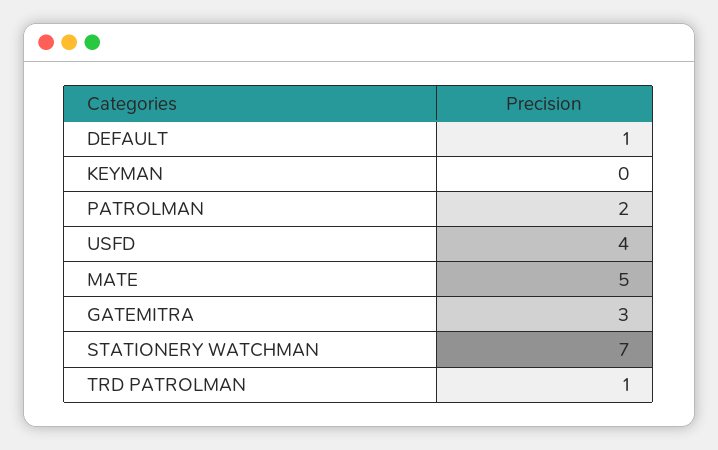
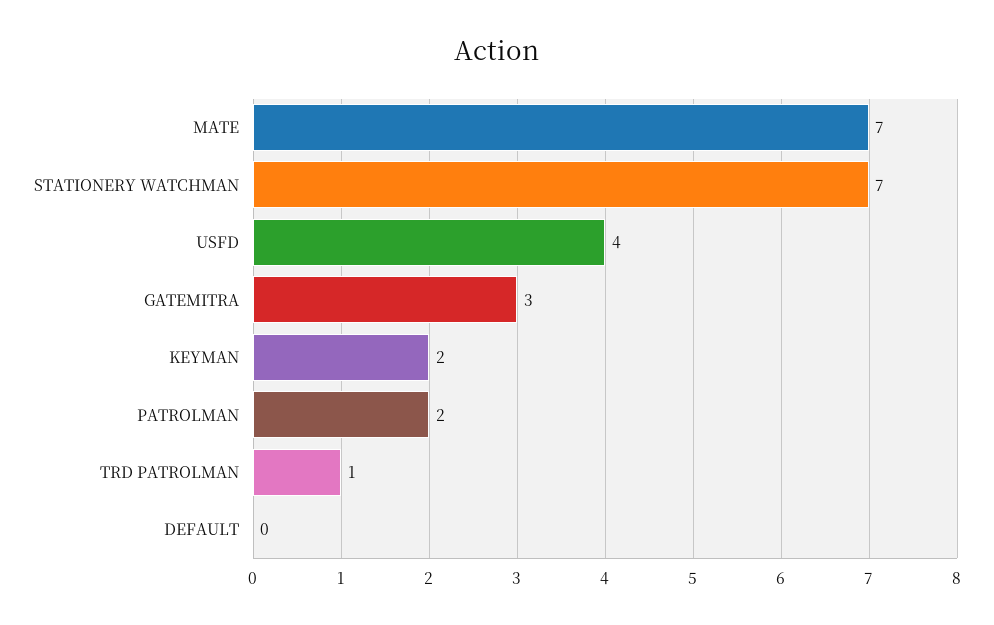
DEFAULT: 1 -> 0
KEYMAN: 0 -> 2
MATE: 5 -> 7

